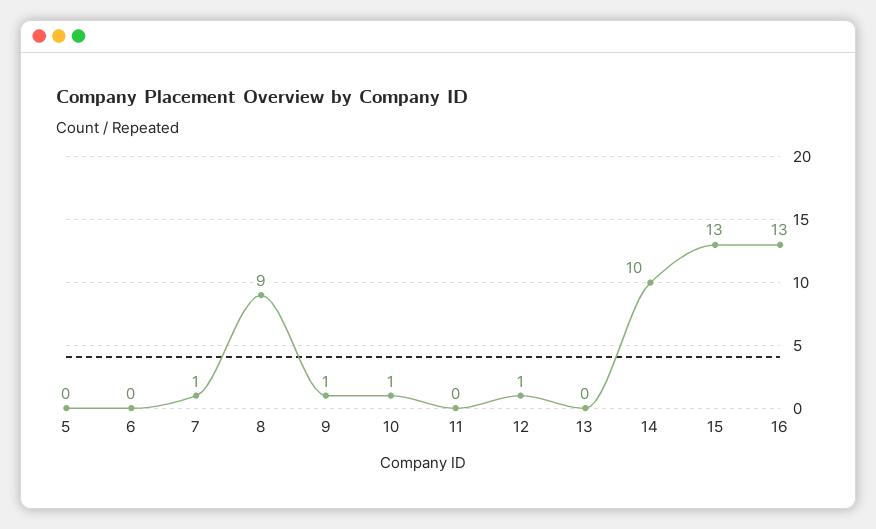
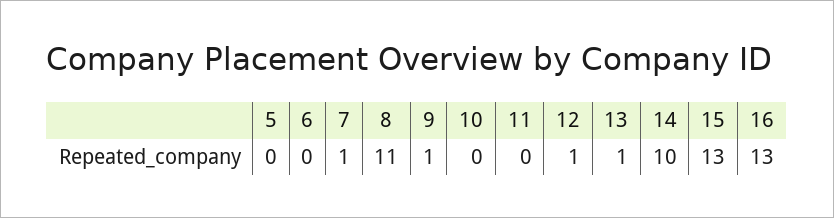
8: 9 -> 11
10: 1 -> 0
13: 0 -> 1

